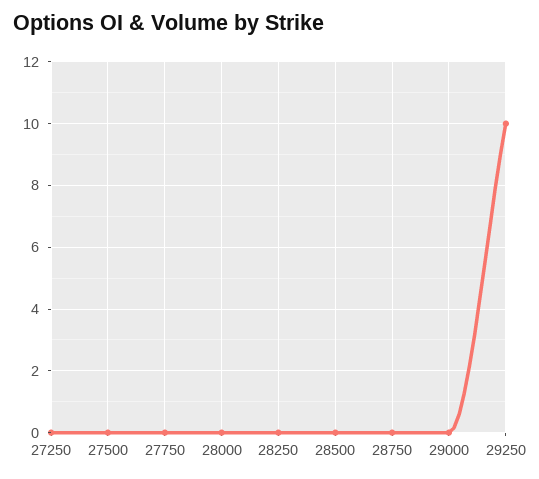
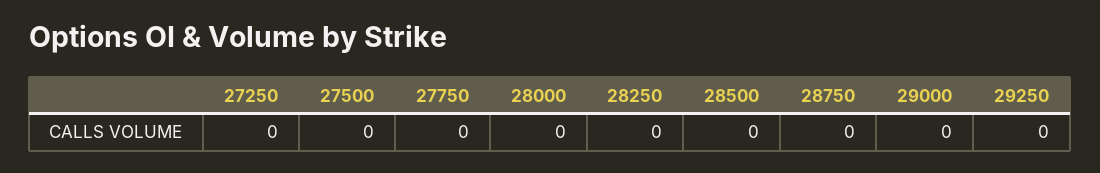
29250: 10 -> 0

